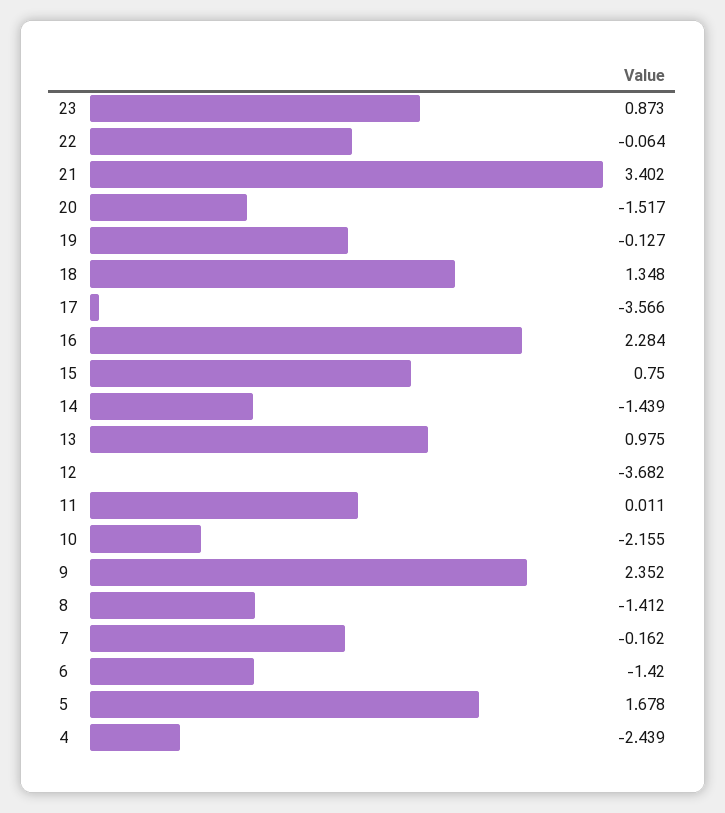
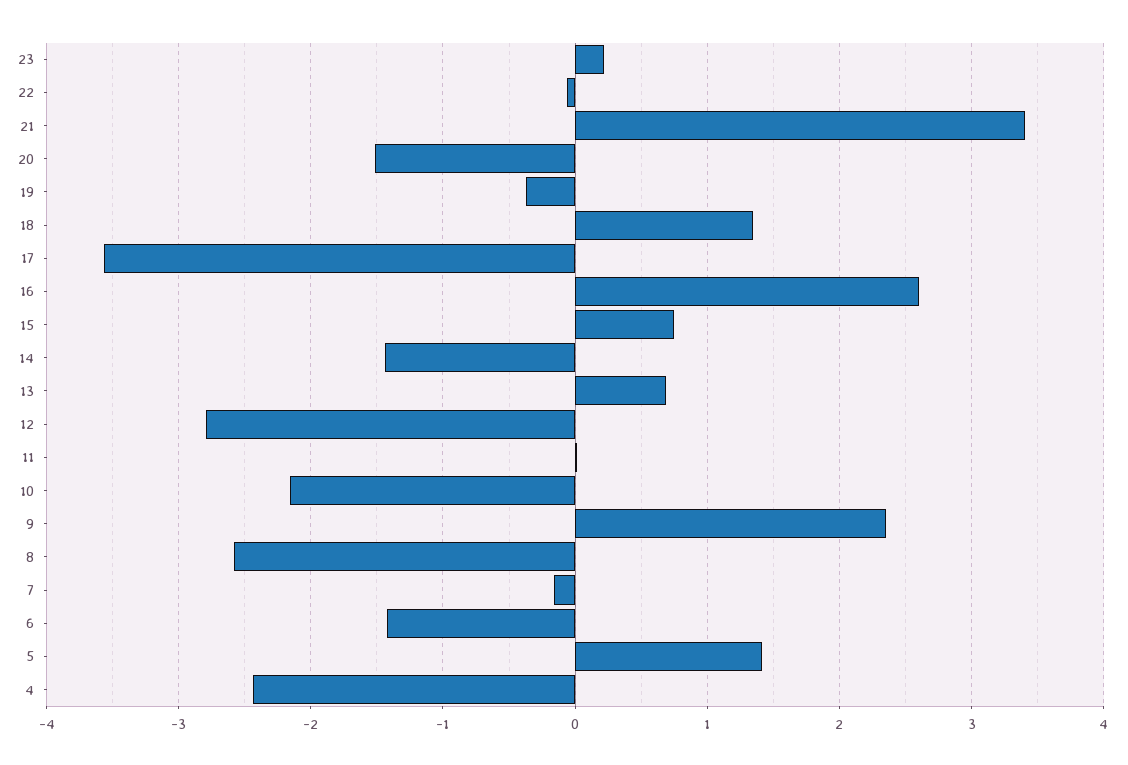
23: 0.873 -> 0.2
19: -0.127 -> -0.4
16: 2.284 -> 2.6
13: 0.975 -> 0.7
12: -3.682 -> -2.8
8: -1.412 -> -2.6
5: 1.678 -> 1.4

